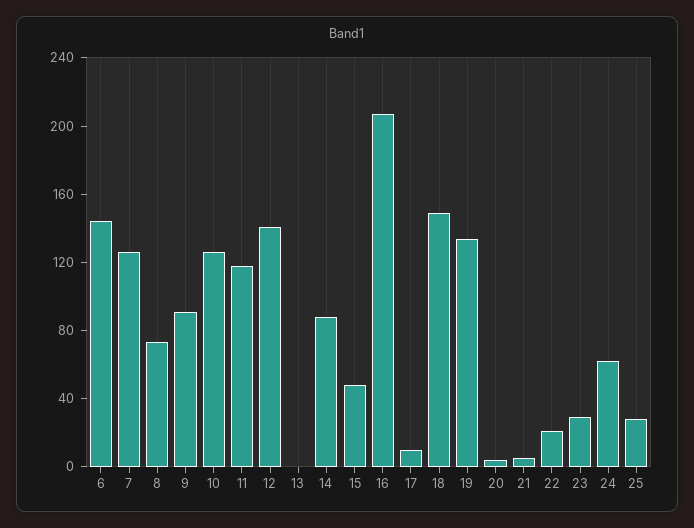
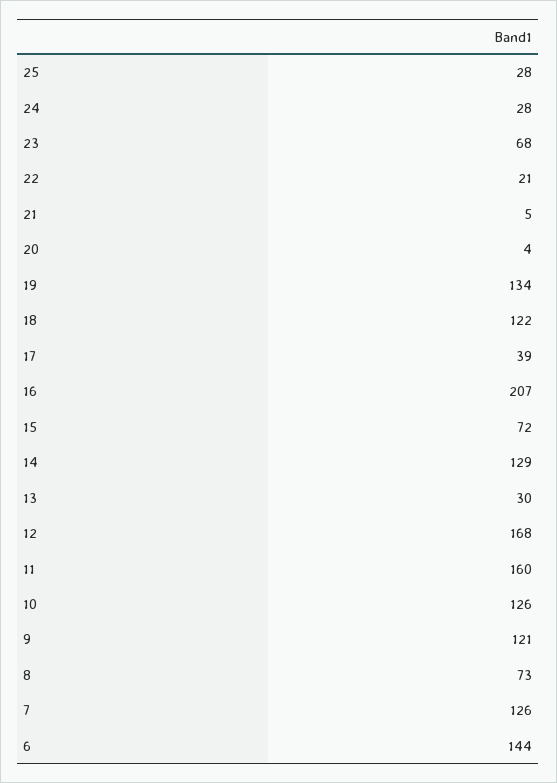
9: 90 -> 121
11: 120 -> 160
12: 140 -> 168
13: 0 -> 30
14: 90 -> 129
15: 50 -> 72
17: 10 -> 39
18: 150 -> 122
23: 30 -> 68
24: 60 -> 28

